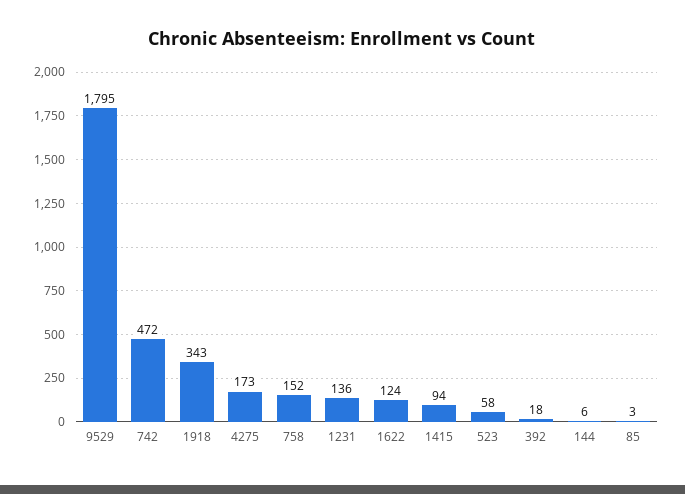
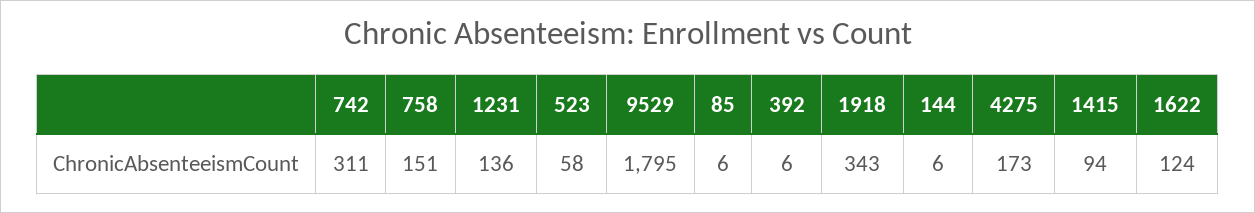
742: 472 -> 311
758: 152 -> 151
392: 18 -> 6
85: 3 -> 6

